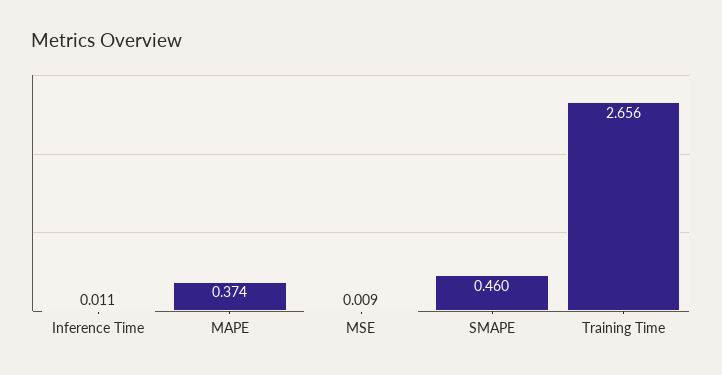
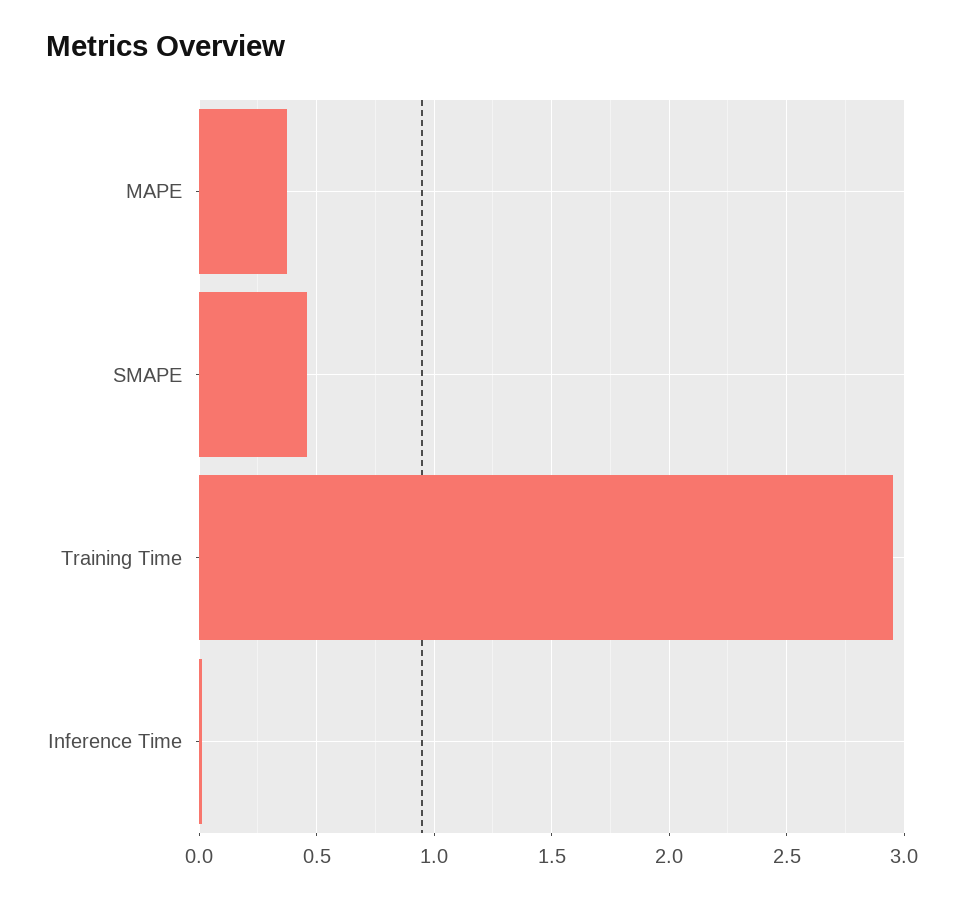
MSE: 0.009 -> none
Training Time: 2.656 -> 2.95

